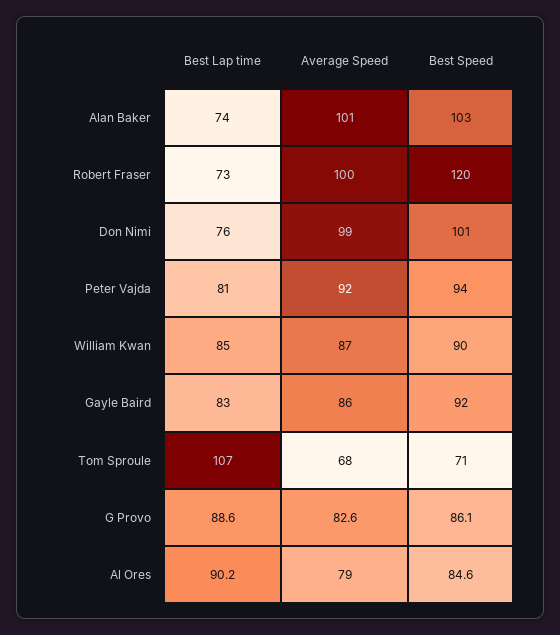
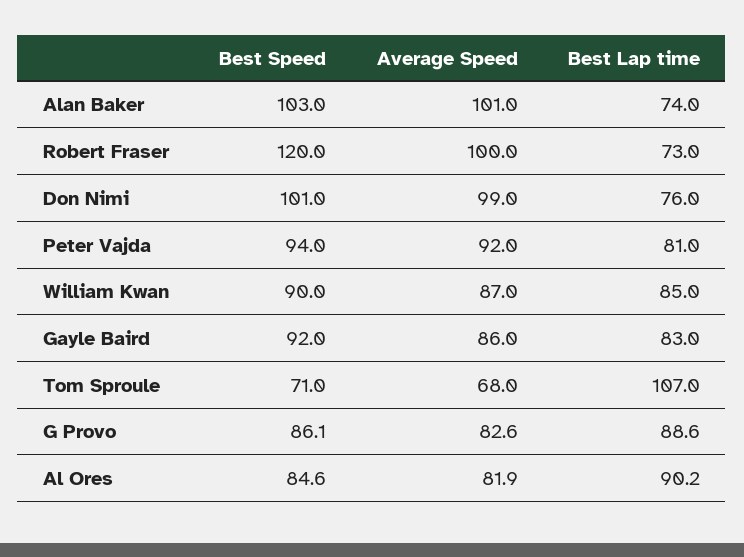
Average Speed, Al Ores: 79 -> 81.9

